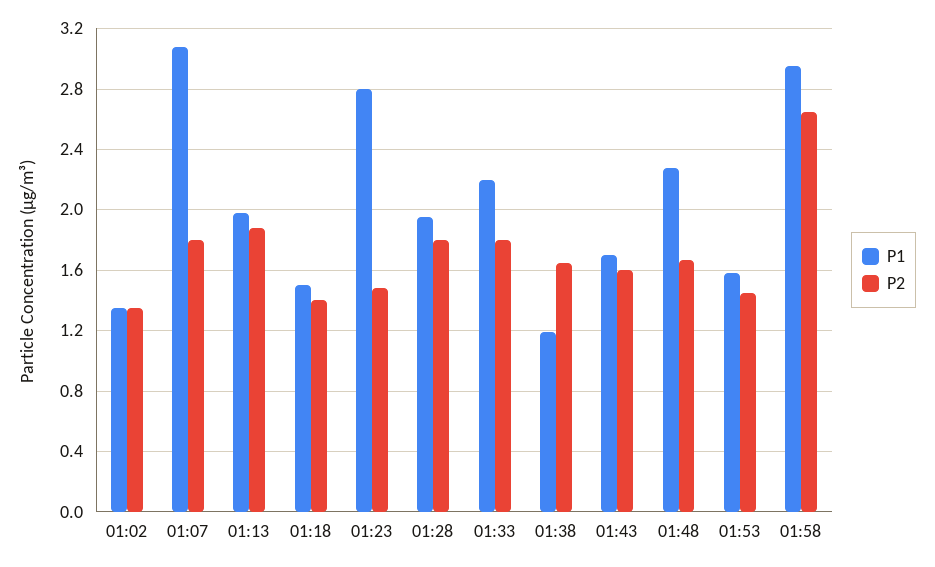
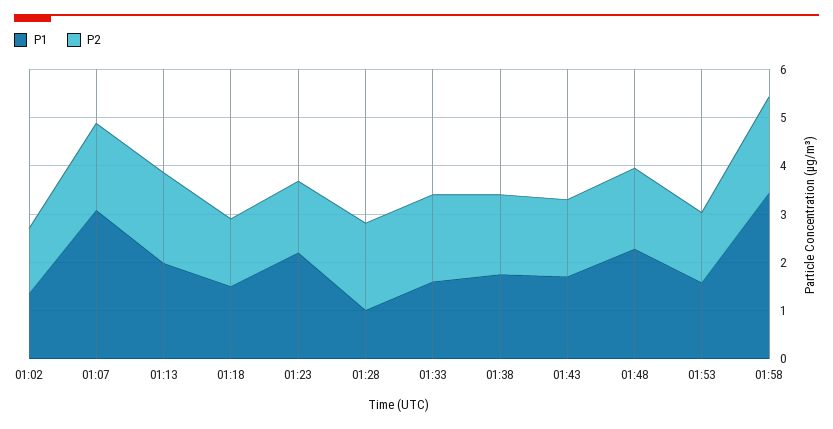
P1, 01:23: 2.8 -> 2.2
P1, 01:28: 1.95 -> 1
P1, 01:33: 2.2 -> 1.6
P1, 01:38: 1.2 -> 1.8
P1, 01:58: 2.95 -> 3.4
P2, 01:58: 2.65 -> 2

